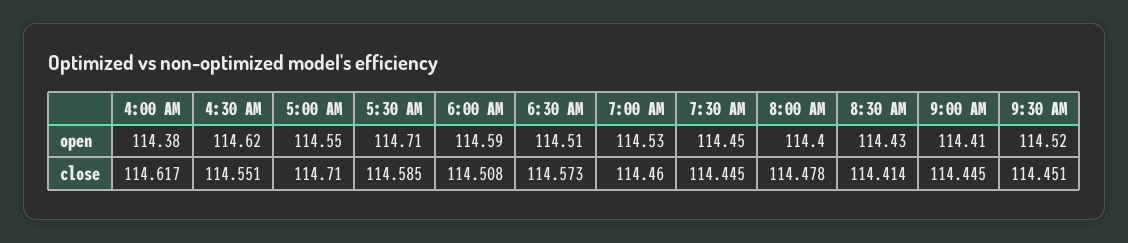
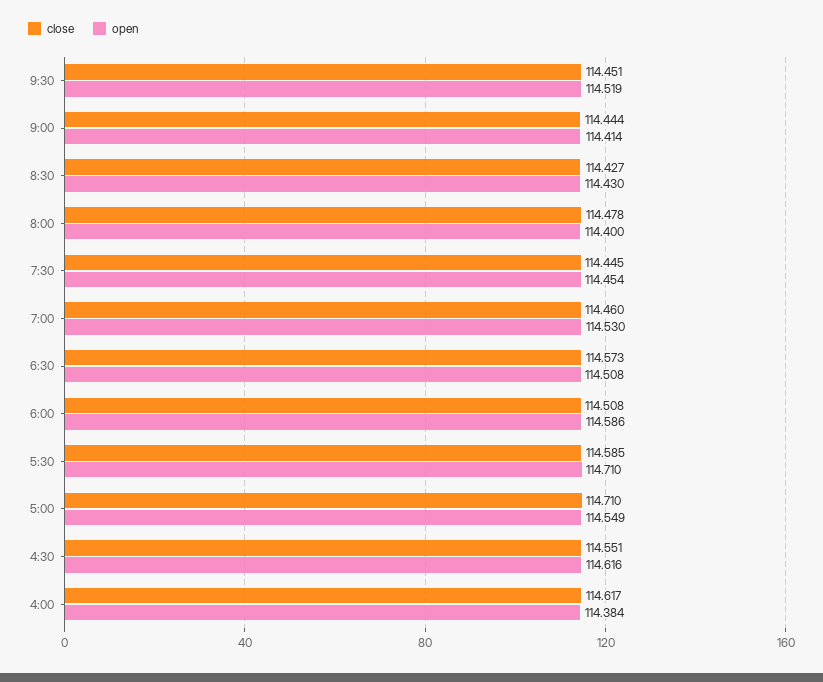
close, 8:30 AM: 114.414 -> 114.427
close, 9:00 AM: 114.445 -> 114.444

